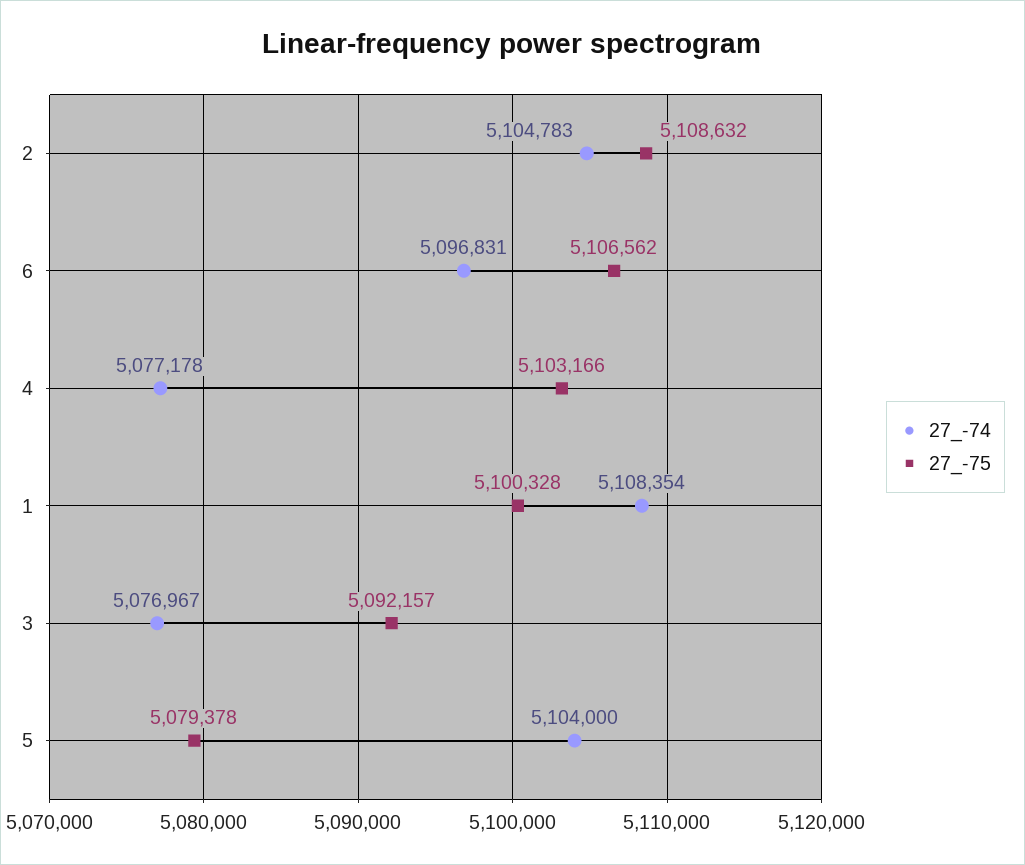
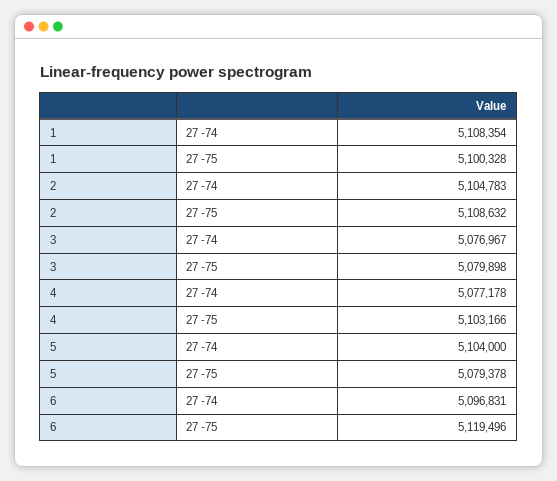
27_-75, 6: 5106562 -> 5119496
27_-75, 3: 5092157 -> 5079898

